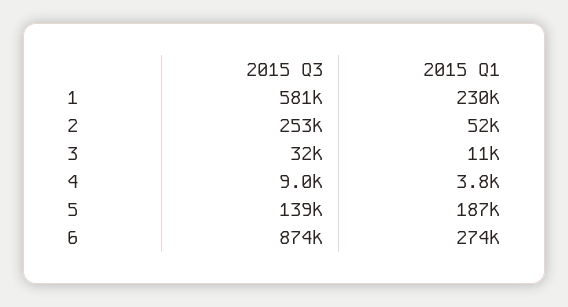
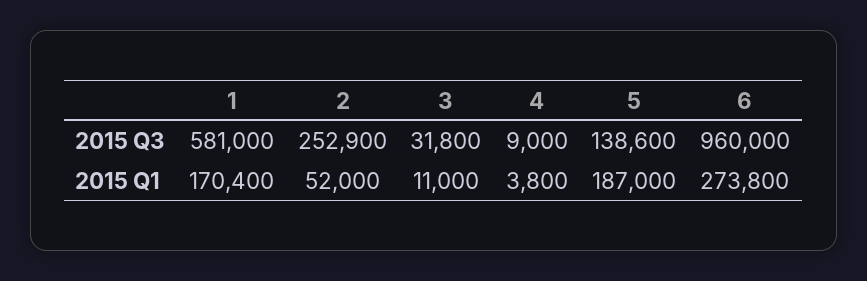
2015 Q1, 1: 230000 -> 170400
2015 Q3, 6: 874000 -> 960000

